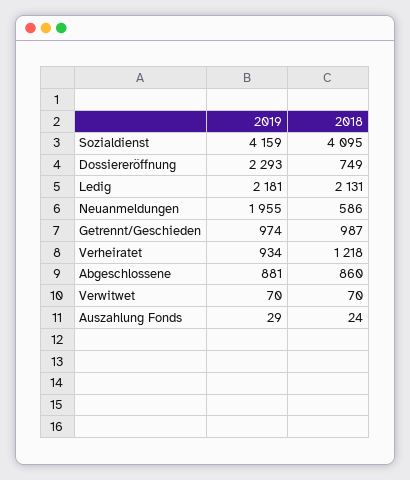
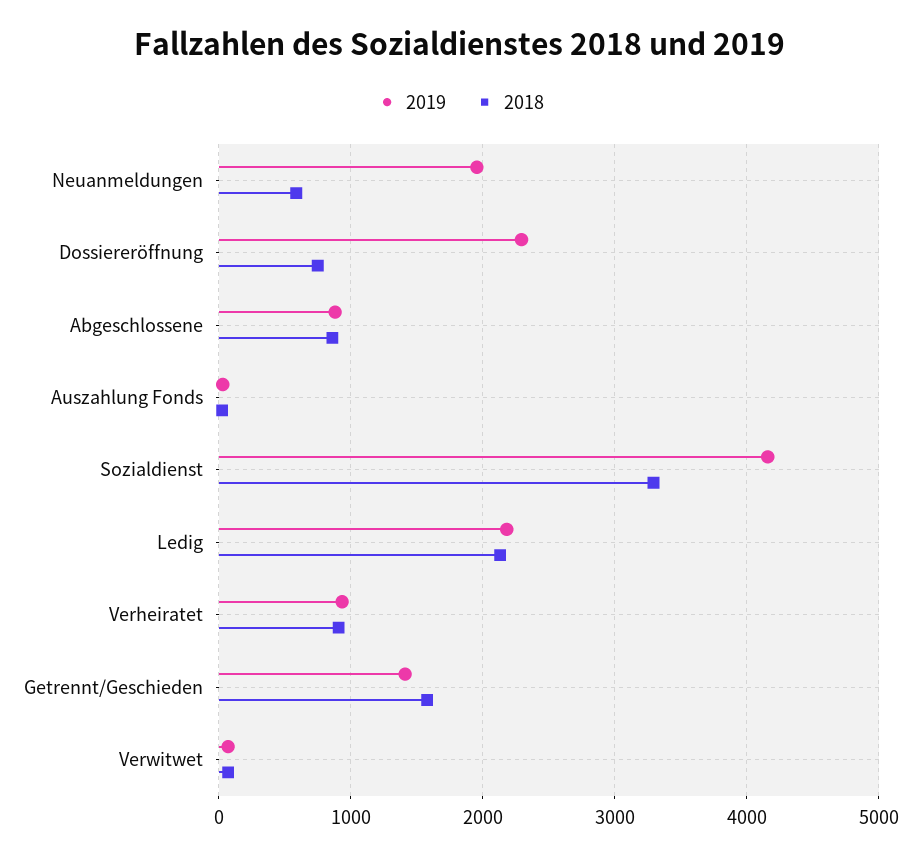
2018, Sozialdienst: 4095 -> 3300
2019, Getrennt/Geschieden: 974 -> 1400
2018, Getrennt/Geschieden: 987 -> 1600
2018, Verheiratet: 1218 -> 900

